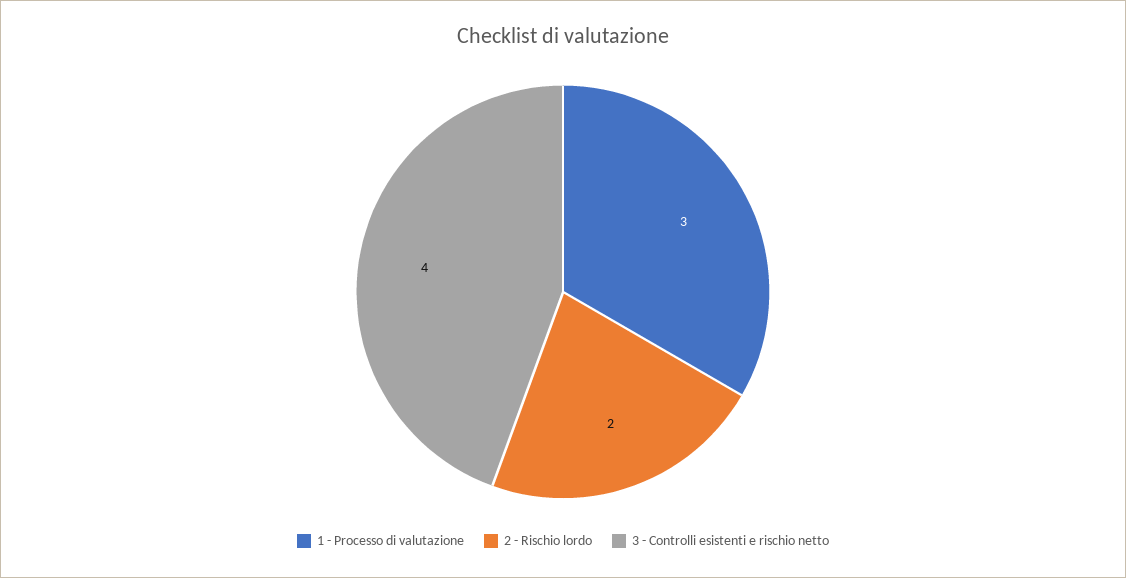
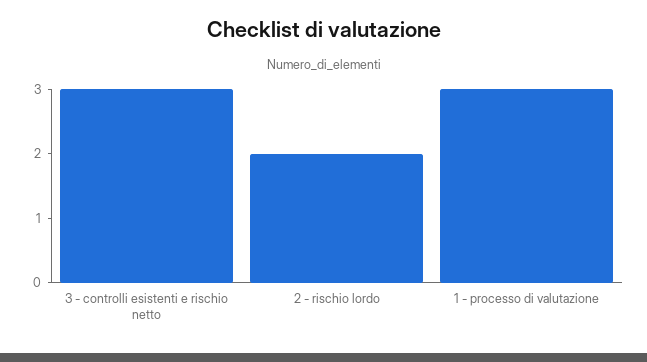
3 - Controlli esistenti e rischio netto: 4 -> 3

